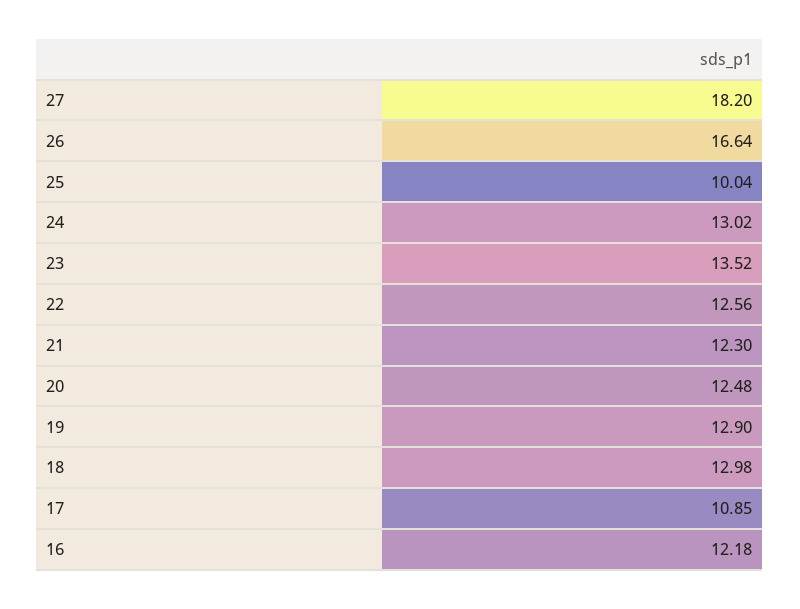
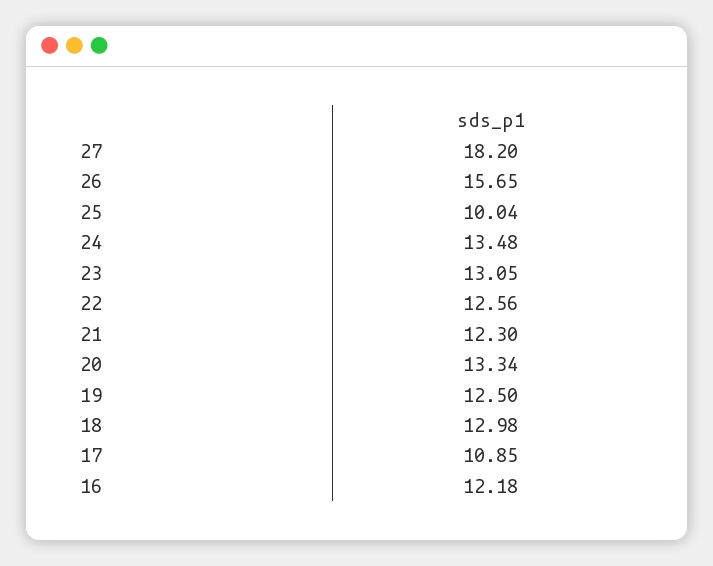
26: 16.64 -> 15.65
24: 13.02 -> 13.48
23: 13.52 -> 13.05
20: 12.48 -> 13.34
19: 12.9 -> 12.5

